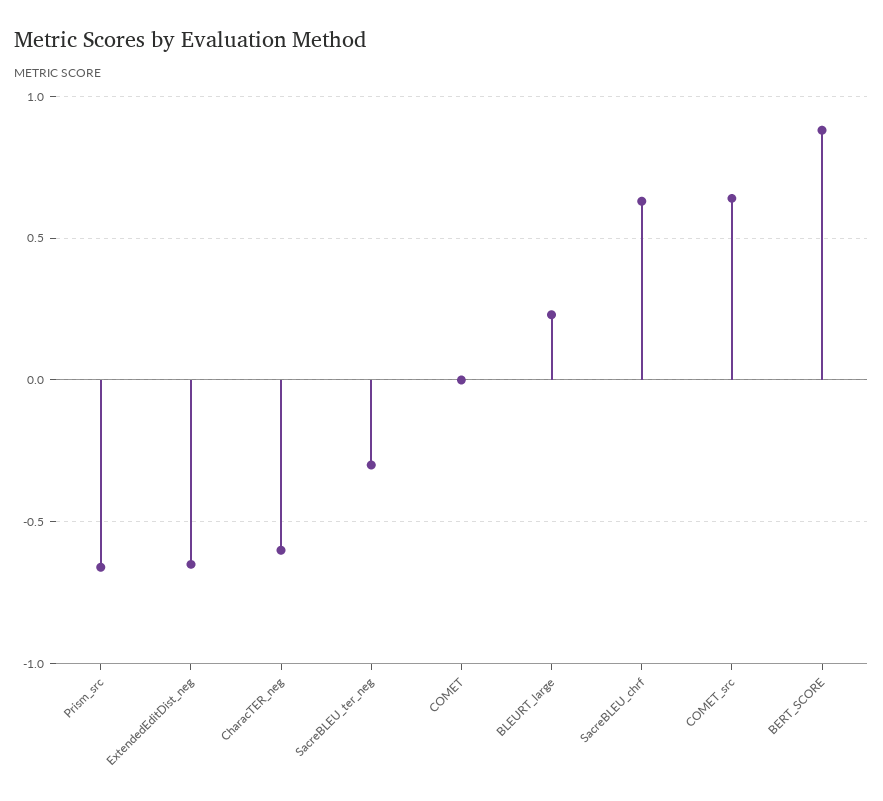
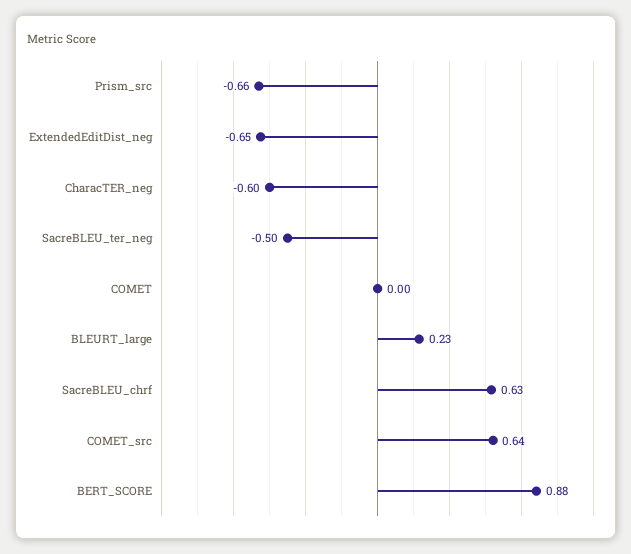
SacreBLEU_ter_neg: -0.3 -> -0.5

